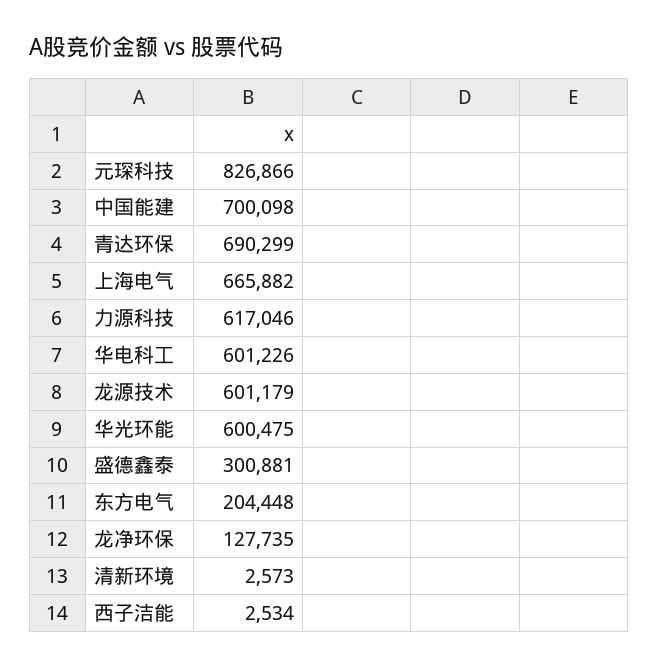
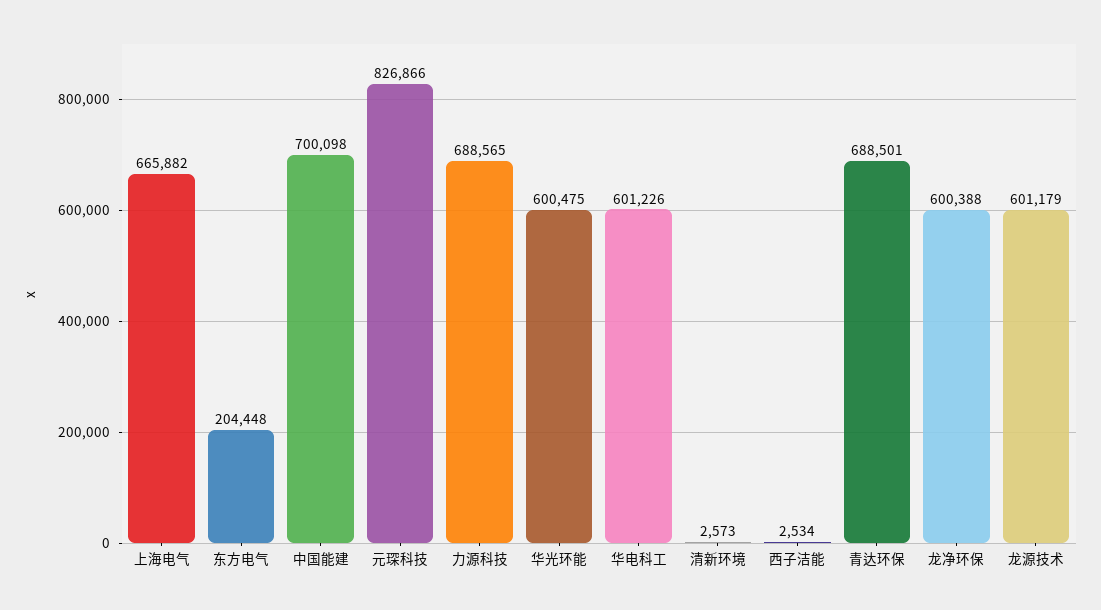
青达环保: 690299 -> 688501
力源科技: 617046 -> 688565
盛德鑫泰: 300881 -> none
龙净环保: 127735 -> 600388

